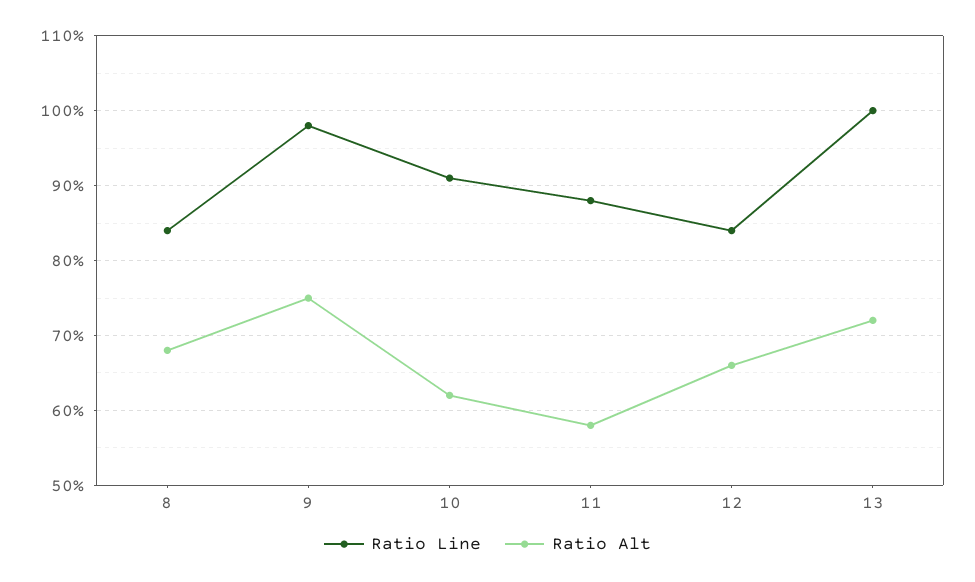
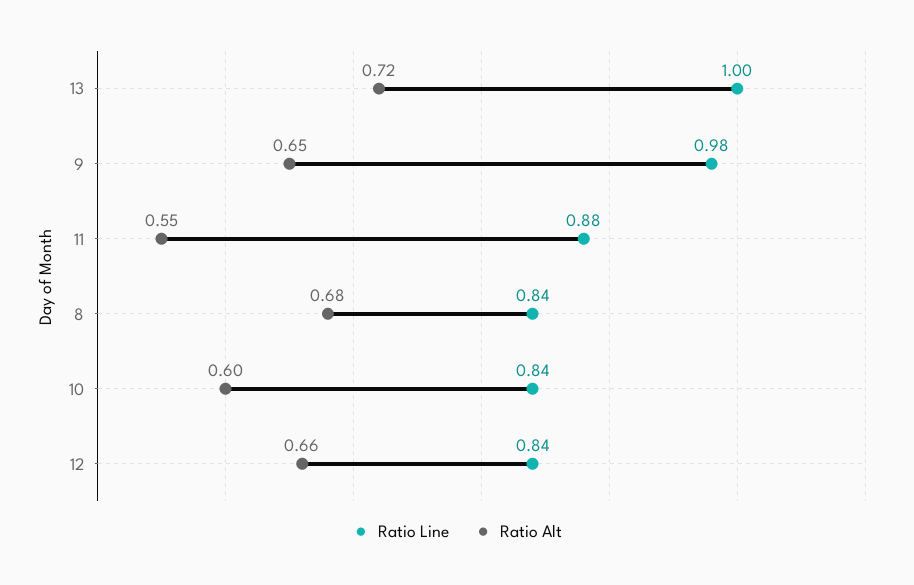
Ratio Alt, 9: 0.75 -> 0.65
Ratio Line, 10: 0.91 -> 0.84
Ratio Alt, 10: 0.62 -> 0.6
Ratio Alt, 11: 0.58 -> 0.55

